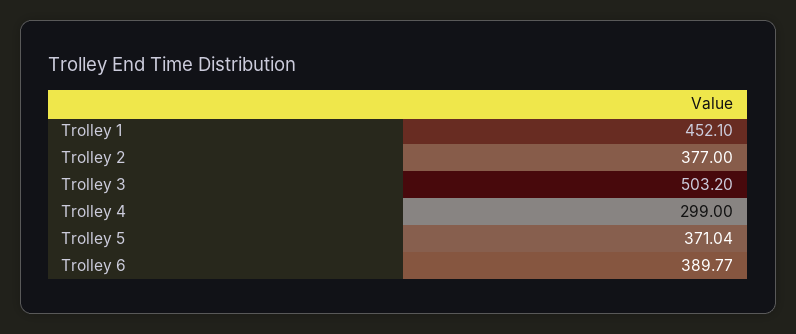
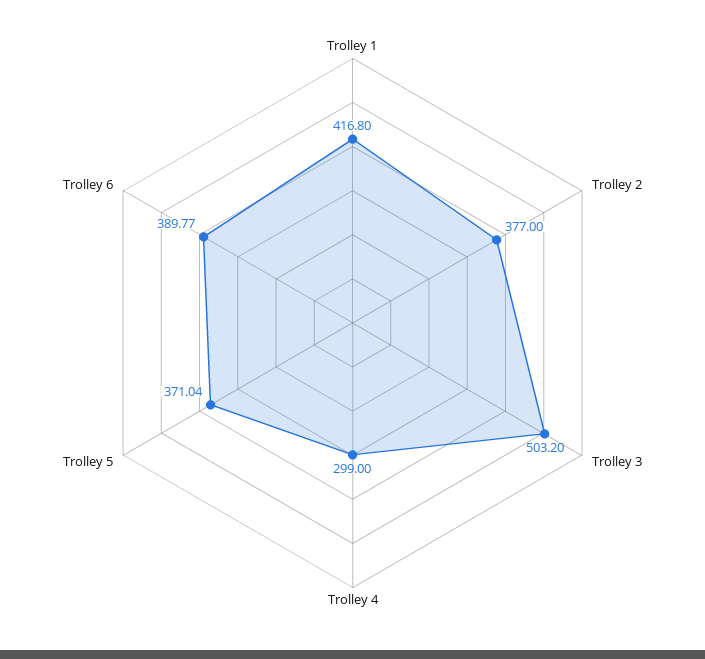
Trolley 1: 452.1 -> 416.8

